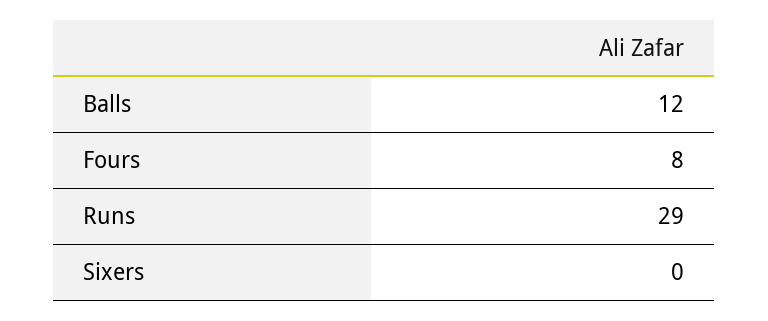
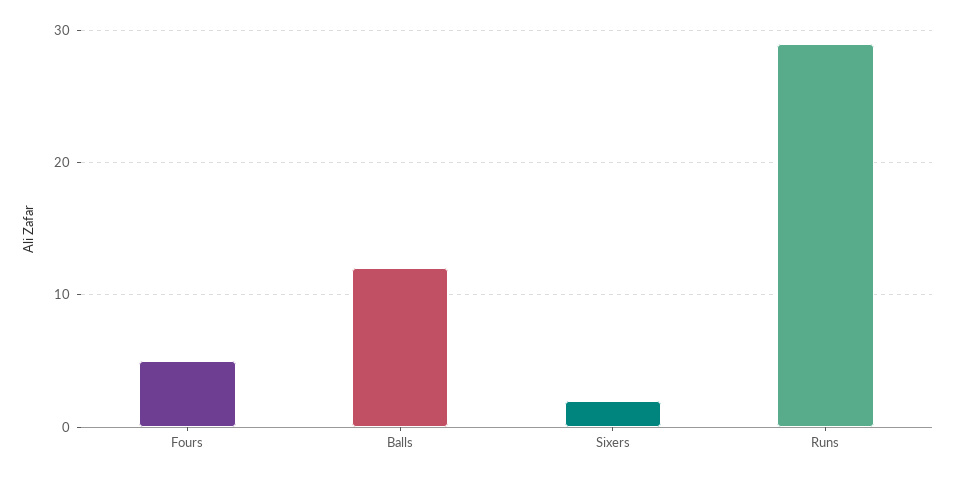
Fours: 8 -> 5
Sixers: 0 -> 2

